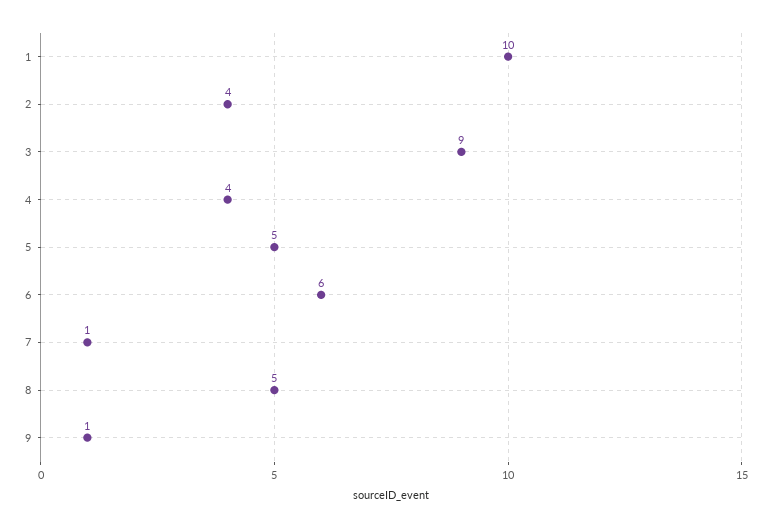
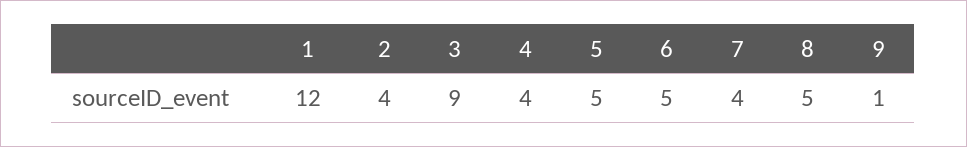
1: 10 -> 12
6: 6 -> 5
7: 1 -> 4

